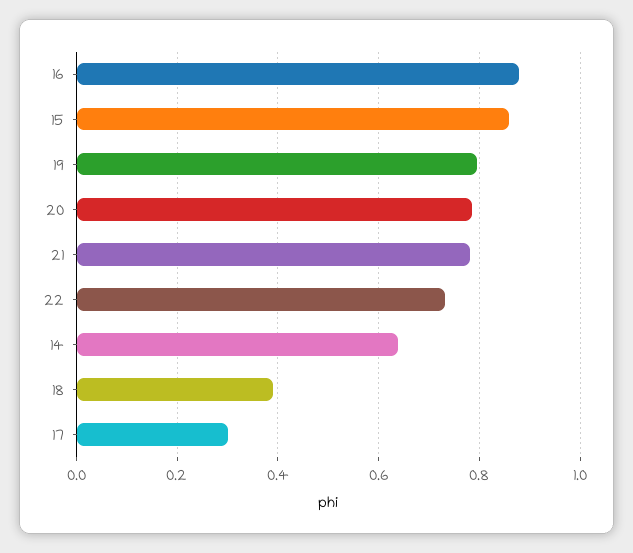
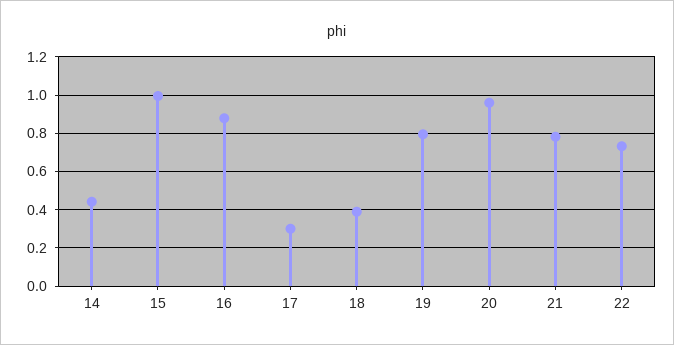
15: 0.86 -> 1
20: 0.78 -> 0.95
14: 0.64 -> 0.45

